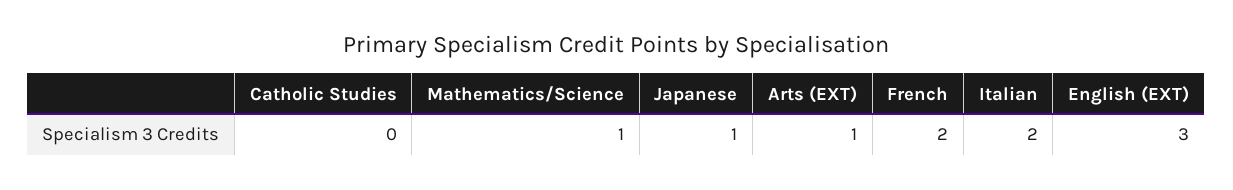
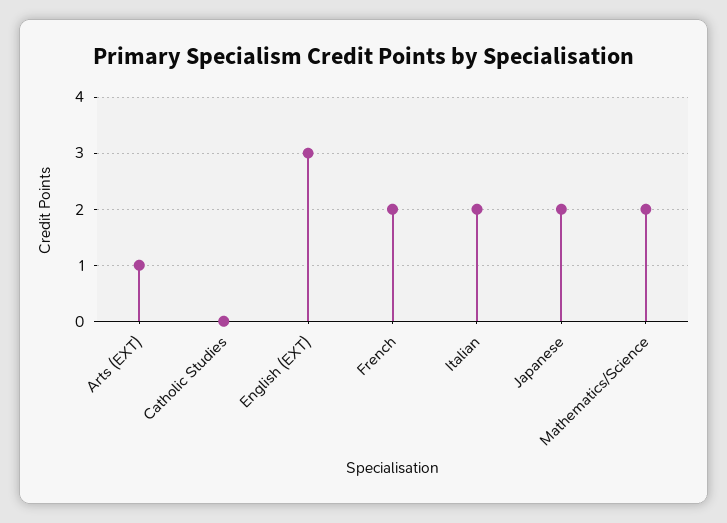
Mathematics/Science: 1 -> 2
Japanese: 1 -> 2

